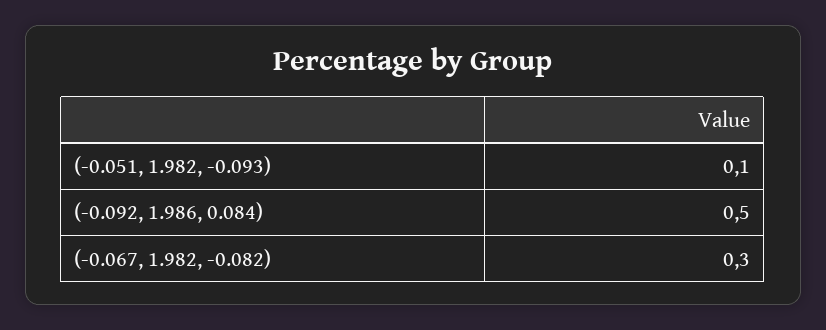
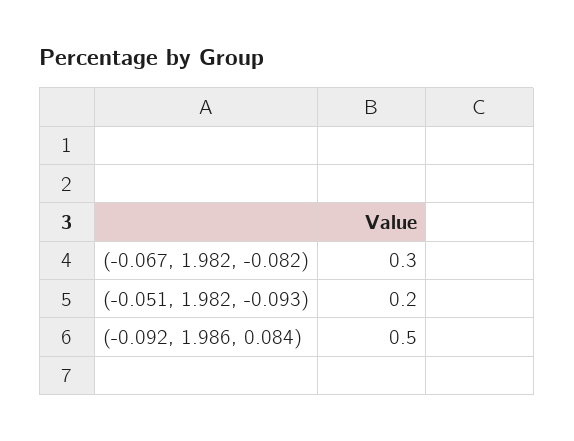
(-0.051, 1.982, -0.093): 0.1 -> 0.2

